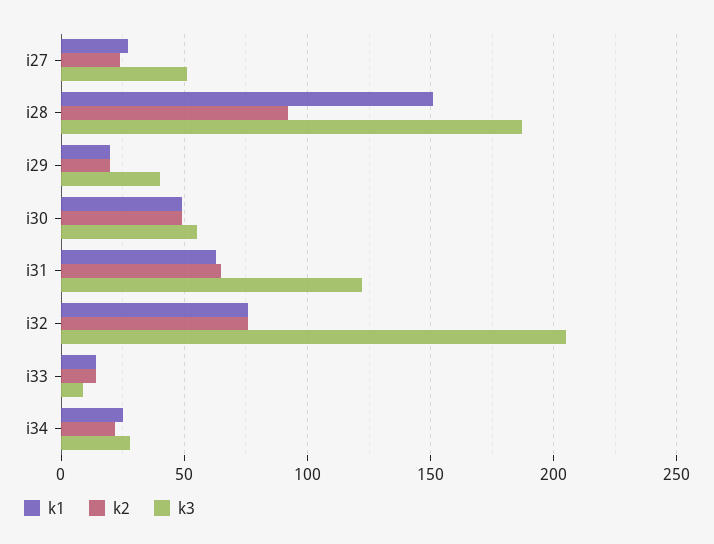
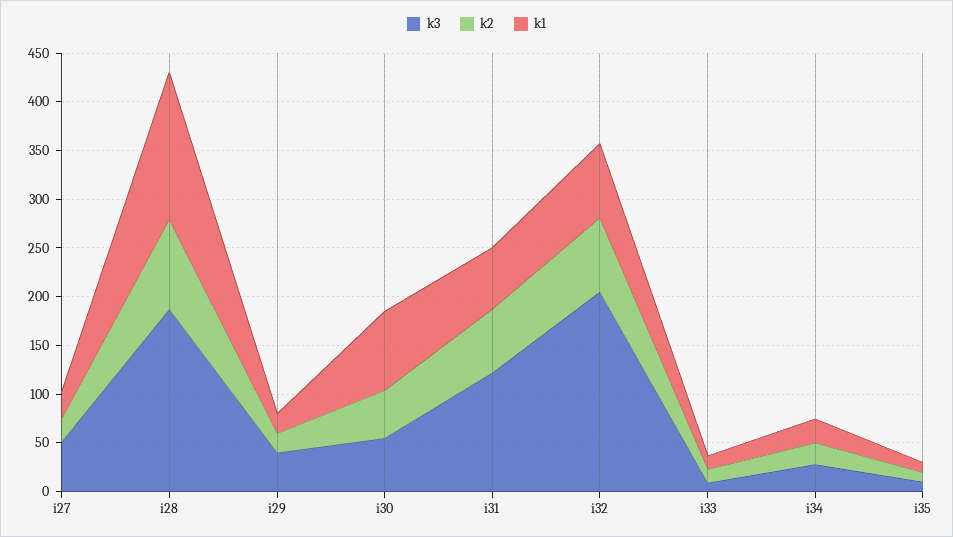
k1, i30: 50 -> 80
k3, i35: none -> 10
k2, i35: none -> 10
k1, i35: none -> 10

